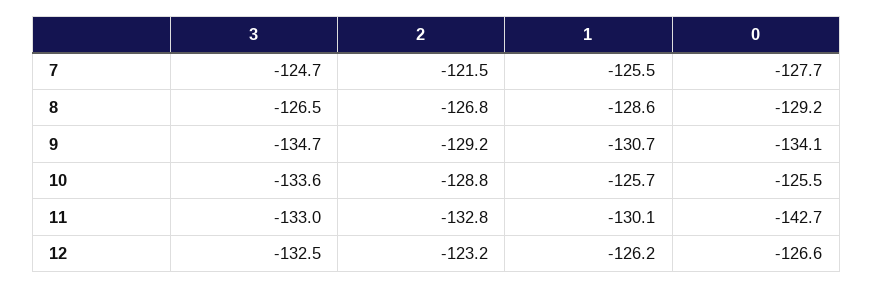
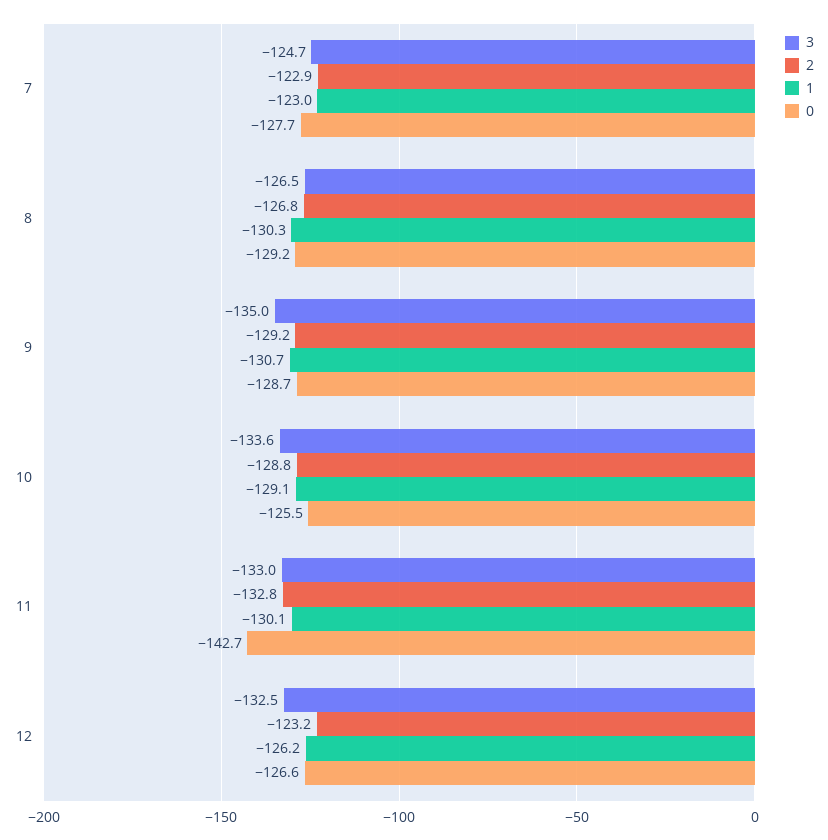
2, 7: -121.5 -> -122.9
1, 7: -125.5 -> -123
1, 8: -128.6 -> -130.3
3, 9: -134.7 -> -135
0, 9: -134.1 -> -128.7
1, 10: -125.7 -> -129.1

